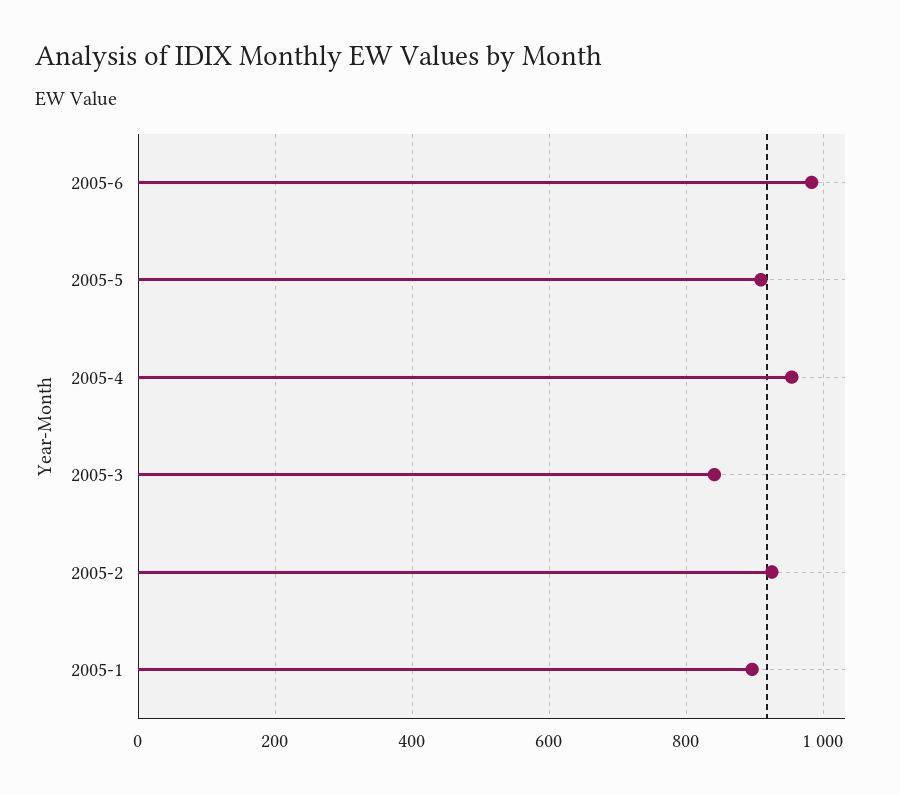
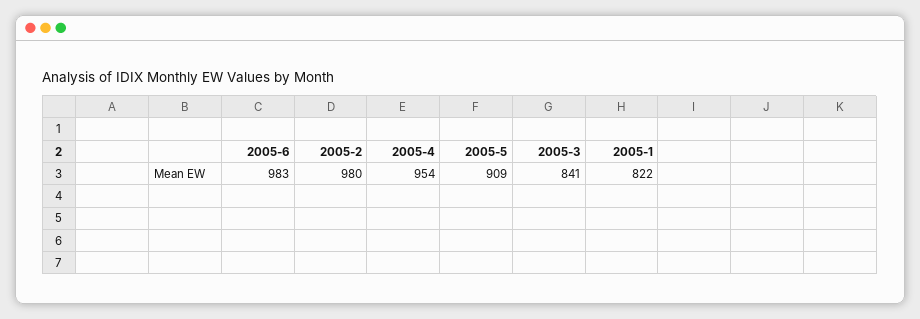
2005-2: 920 -> 980
2005-1: 900 -> 822

